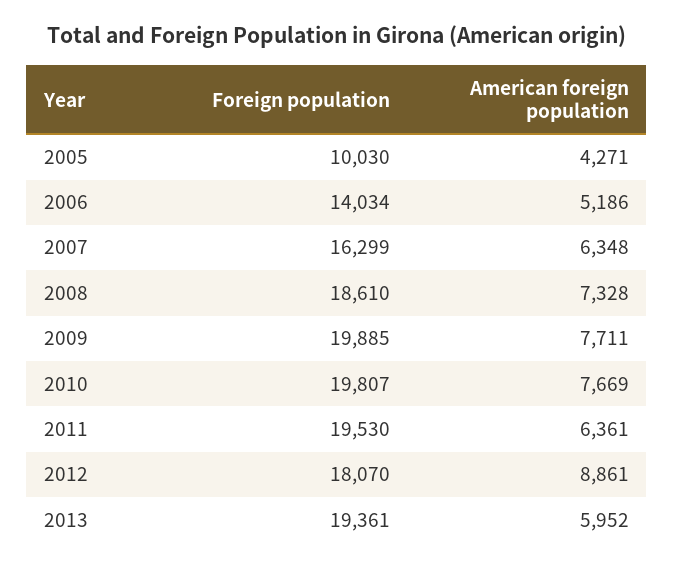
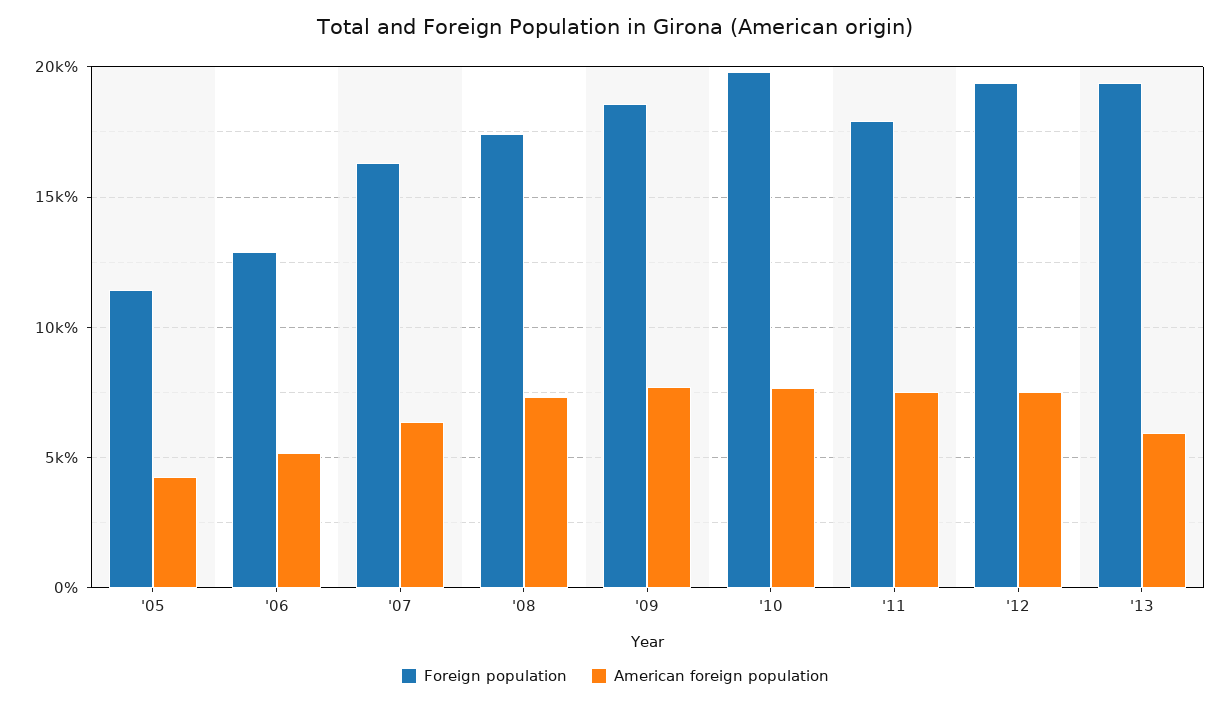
Foreign population, 2005: 10030 -> 11500
Foreign population, 2006: 14034 -> 13000
Foreign population, 2008: 18610 -> 17500
Foreign population, 2009: 19885 -> 18500
Foreign population, 2011: 19530 -> 18000
American foreign population, 2011: 6361 -> 7500
Foreign population, 2012: 18070 -> 19500
American foreign population, 2012: 8861 -> 7500

